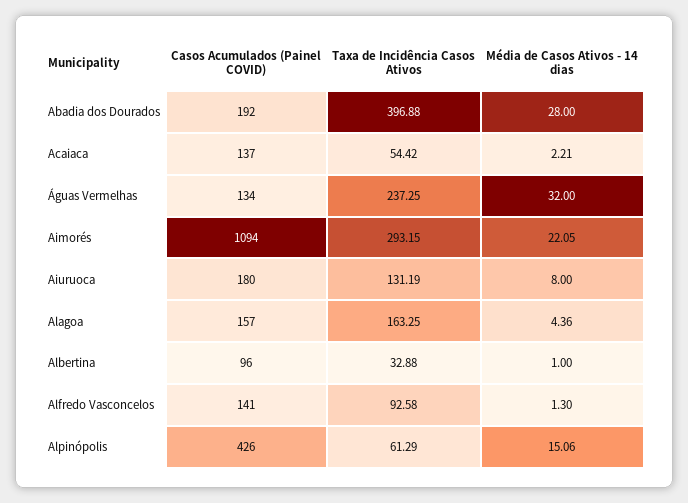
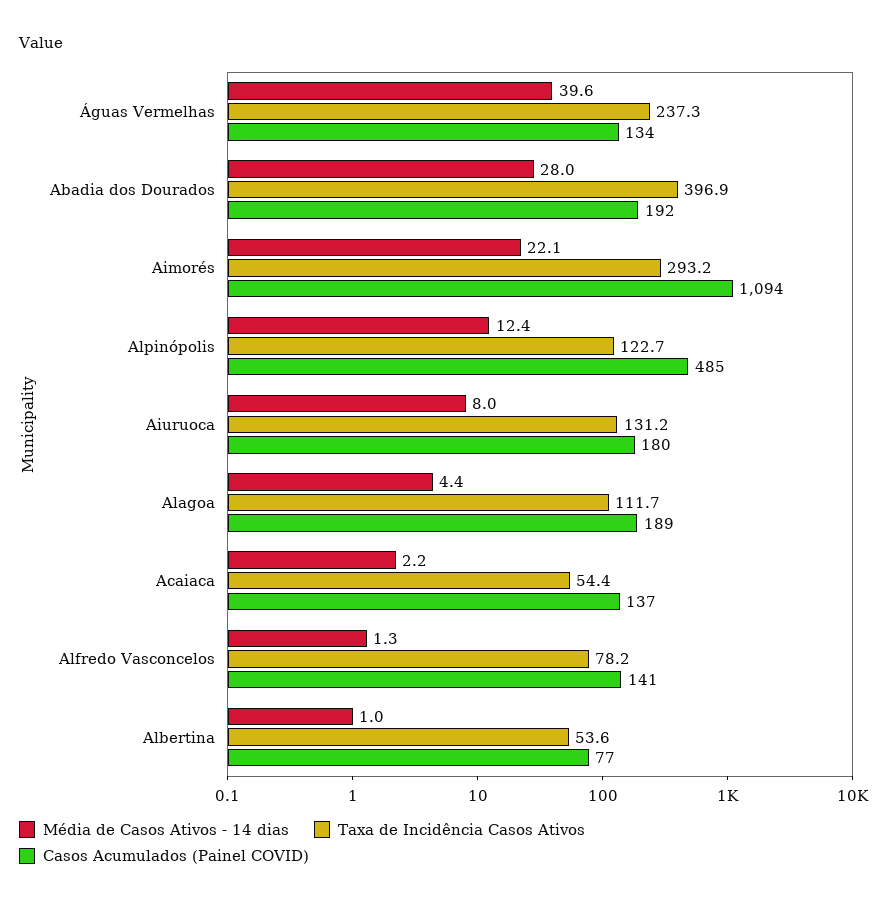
Média de Casos Ativos - 14 dias, Águas Vermelhas: 32 -> 39.6
Casos Acumulados (Painel COVID), Alagoa: 157 -> 189
Taxa de Incidência Casos Ativos, Alagoa: 163.25 -> 111.7
Casos Acumulados (Painel COVID), Albertina: 96 -> 77
Taxa de Incidência Casos Ativos, Albertina: 32.88 -> 53.6
Taxa de Incidência Casos Ativos, Alfredo Vasconcelos: 92.58 -> 78.2
Casos Acumulados (Painel COVID), Alpinópolis: 426 -> 485
Taxa de Incidência Casos Ativos, Alpinópolis: 61.29 -> 122.7
Média de Casos Ativos - 14 dias, Alpinópolis: 15.06 -> 12.4

